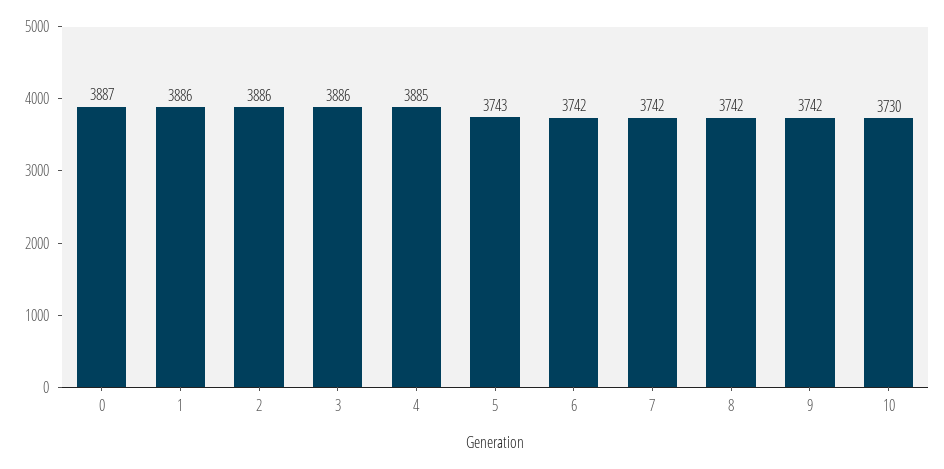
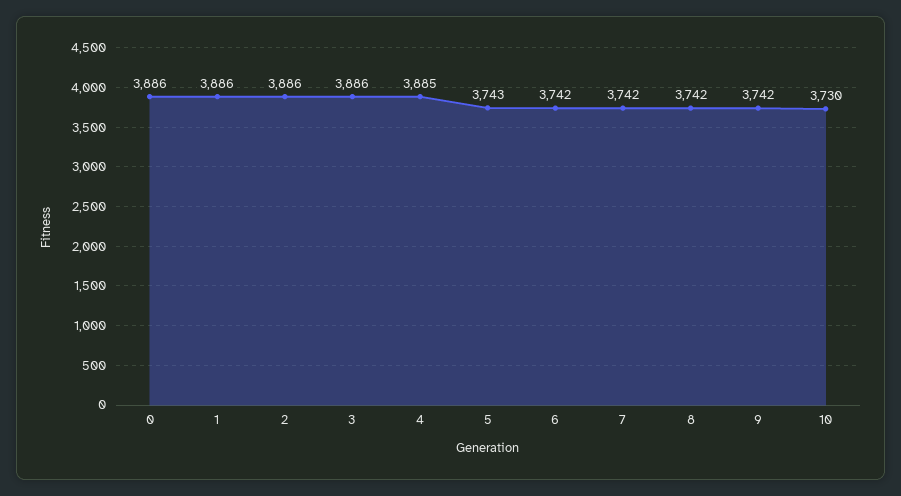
0: 3887 -> 3886

